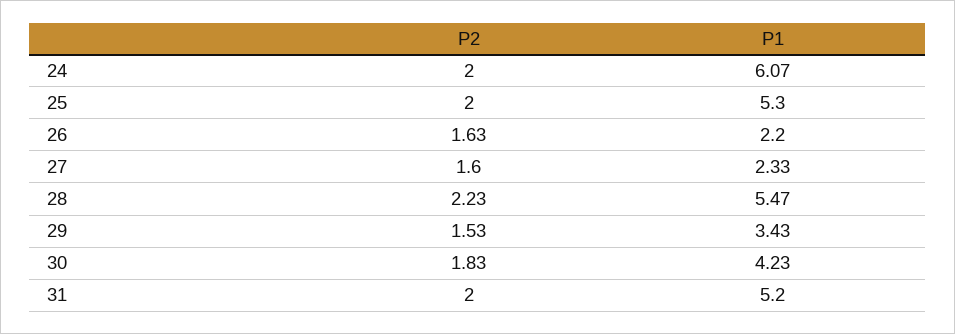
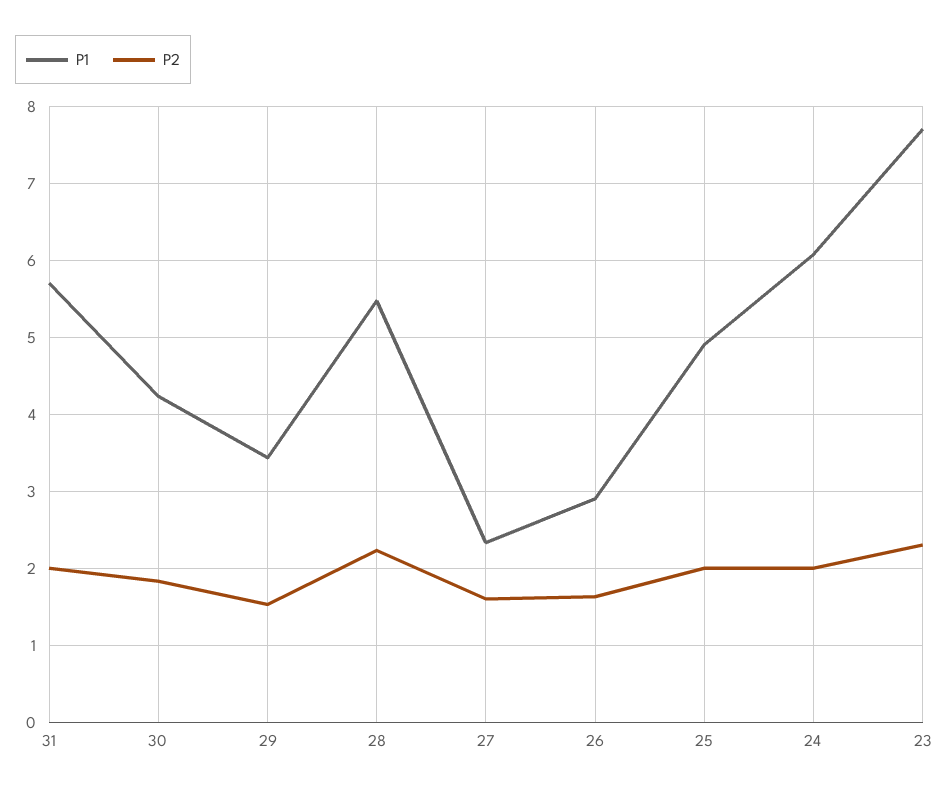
P1, 25: 5.3 -> 4.9
P1, 26: 2.2 -> 2.9
P1, 31: 5.2 -> 5.7
P1, 23: none -> 7.7
P2, 23: none -> 2.3

